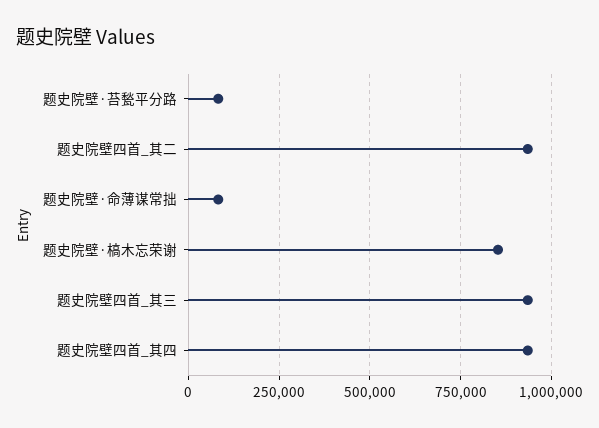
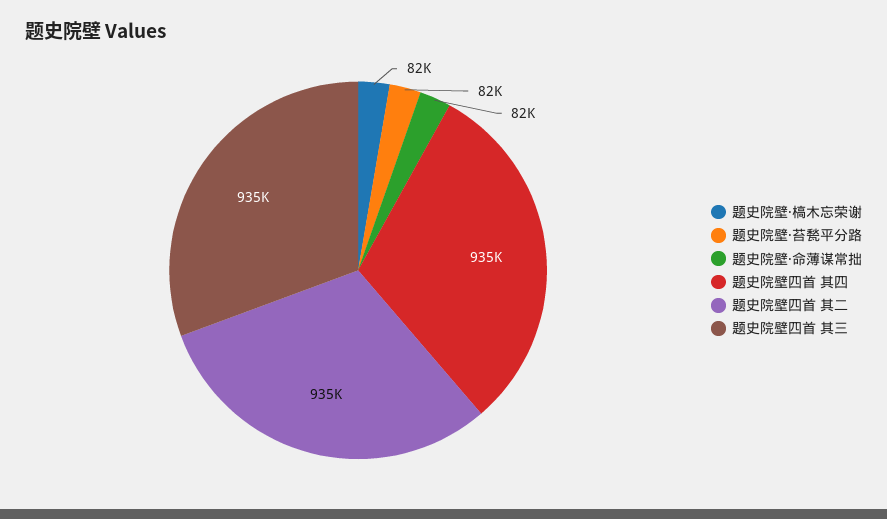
题史院壁·槁木忘荣谢: 850000 -> 82000

